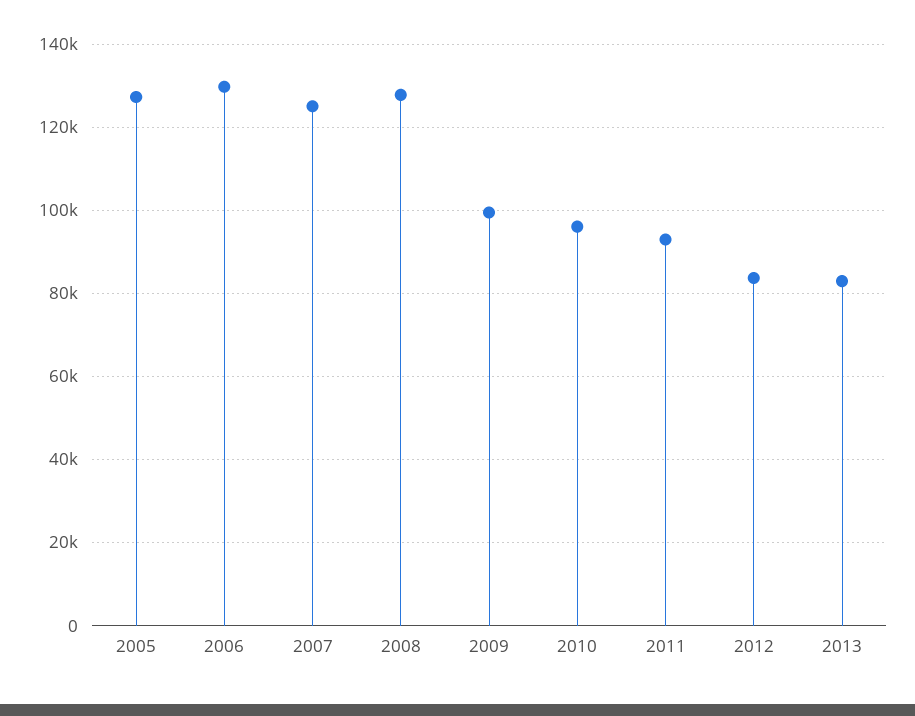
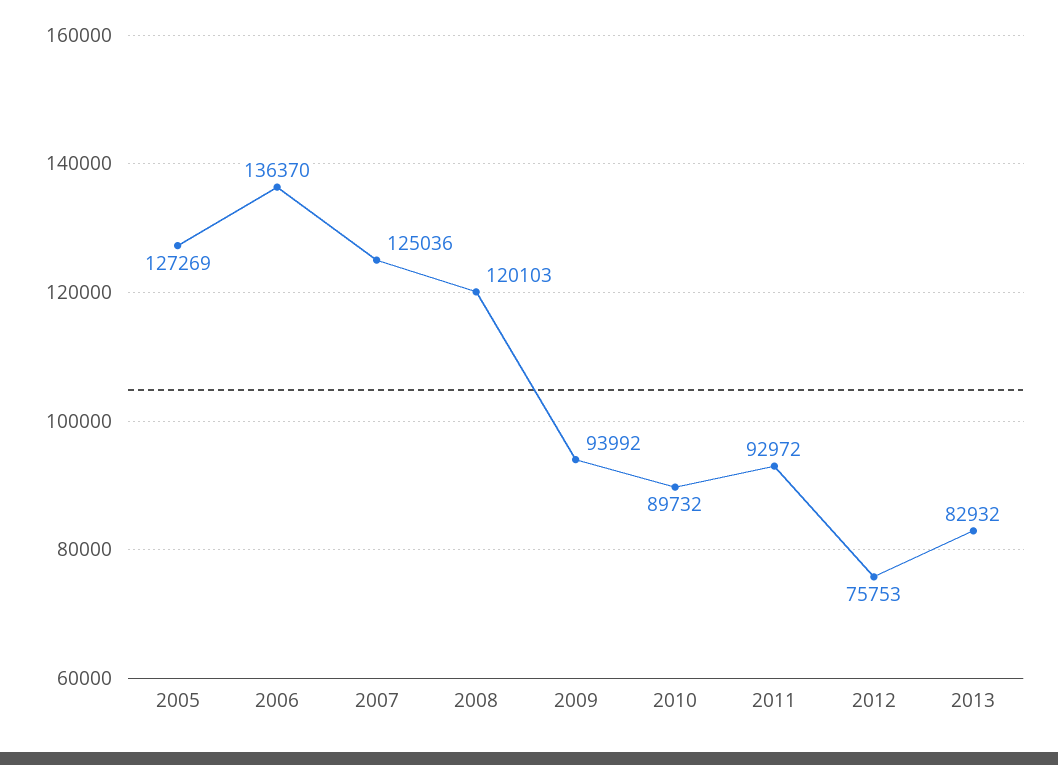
2006: 130000 -> 136370
2008: 128000 -> 120103
2009: 100000 -> 93992
2010: 96000 -> 89732
2012: 84000 -> 75753

